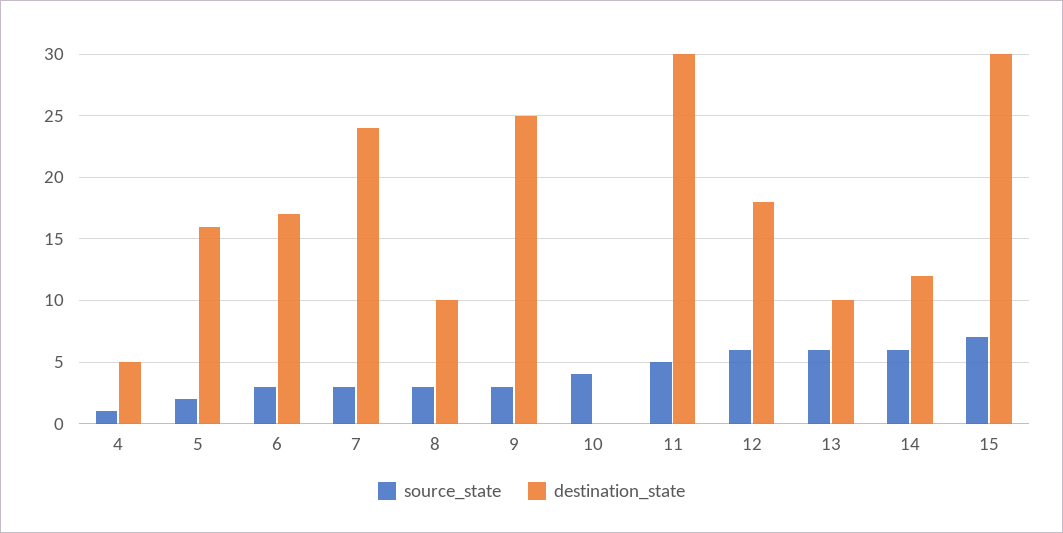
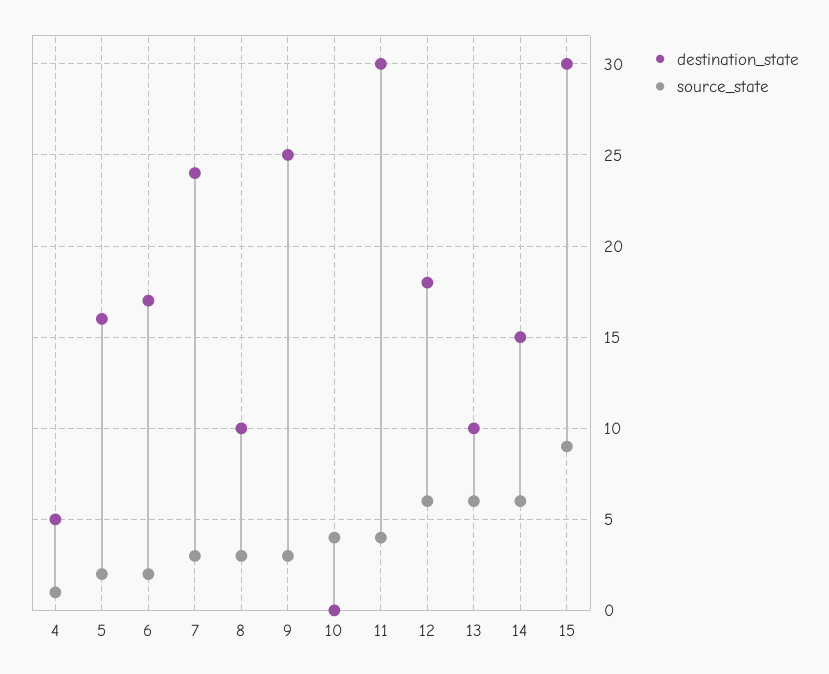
source_state, 6: 3 -> 2
source_state, 11: 5 -> 4
destination_state, 14: 12 -> 15
source_state, 15: 7 -> 9

